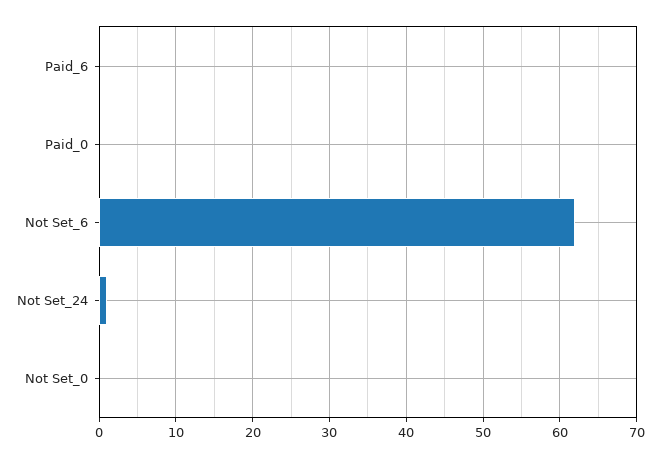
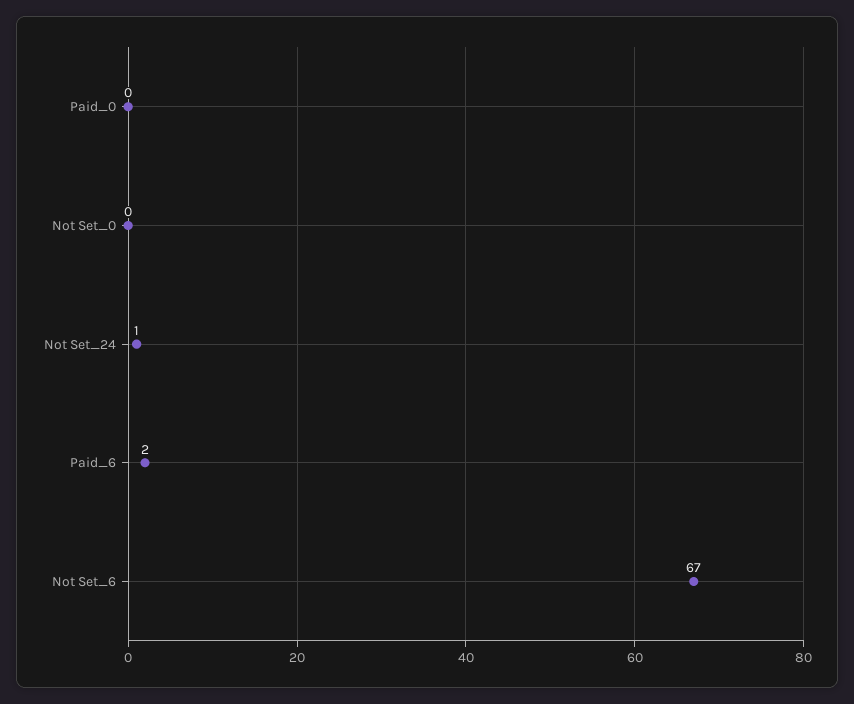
Paid_6: 0 -> 2
Not Set_6: 62 -> 67

